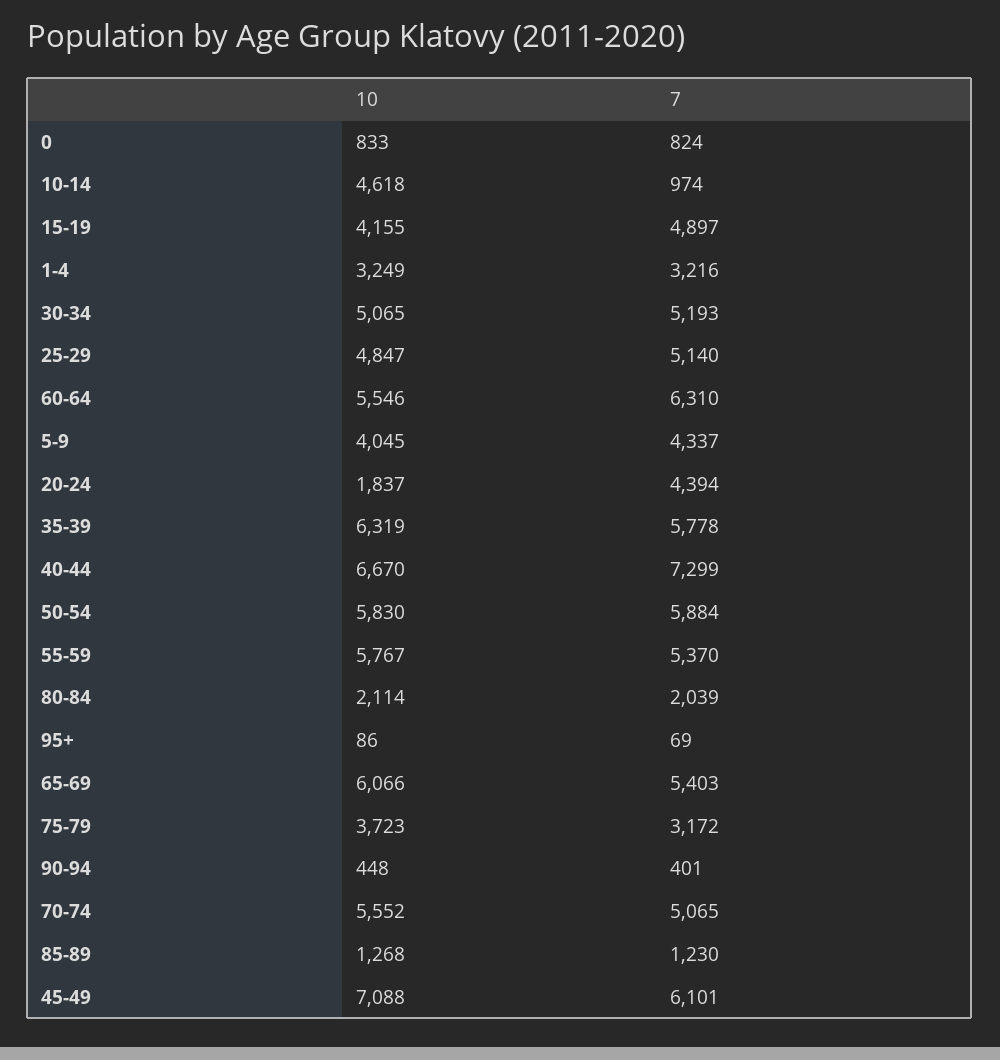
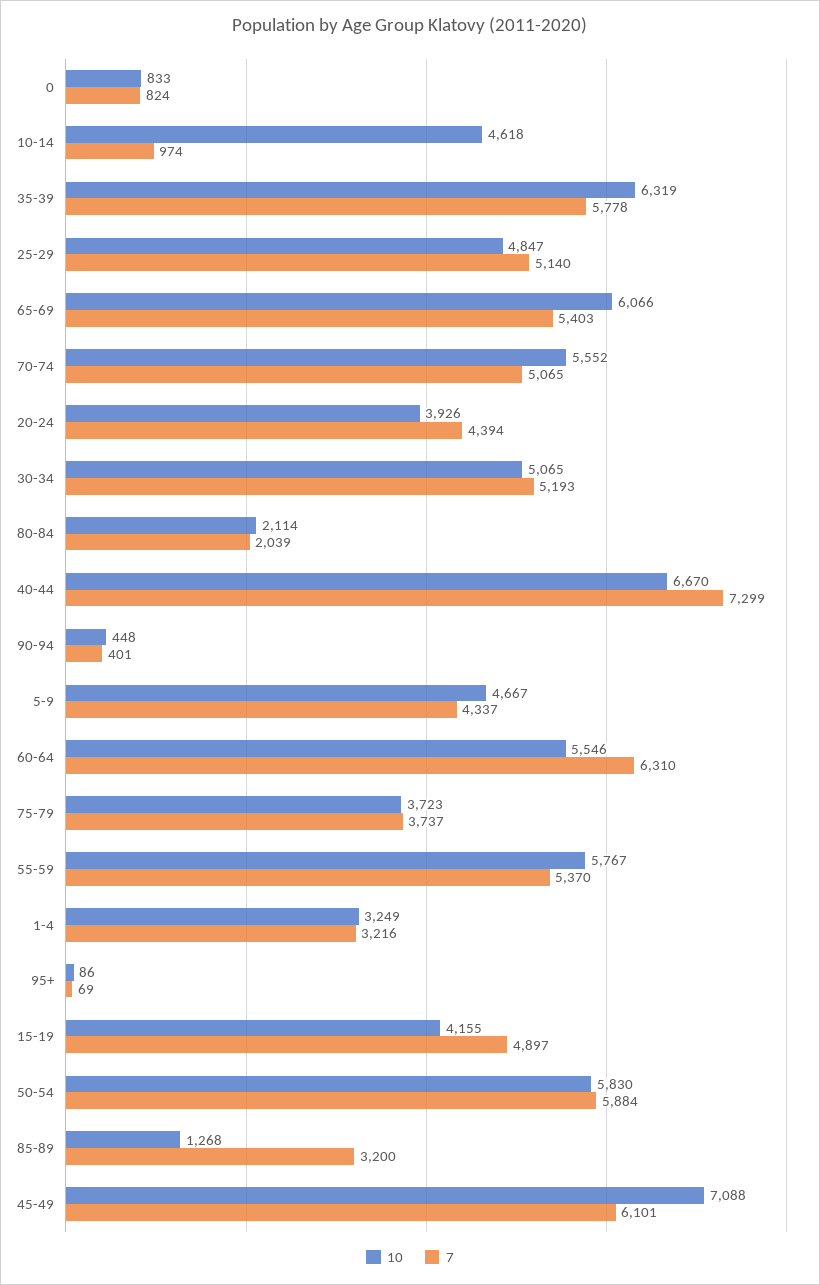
10, 5-9: 4045 -> 4667
10, 20-24: 1837 -> 3926
7, 75-79: 3172 -> 3737
7, 85-89: 1230 -> 3200

